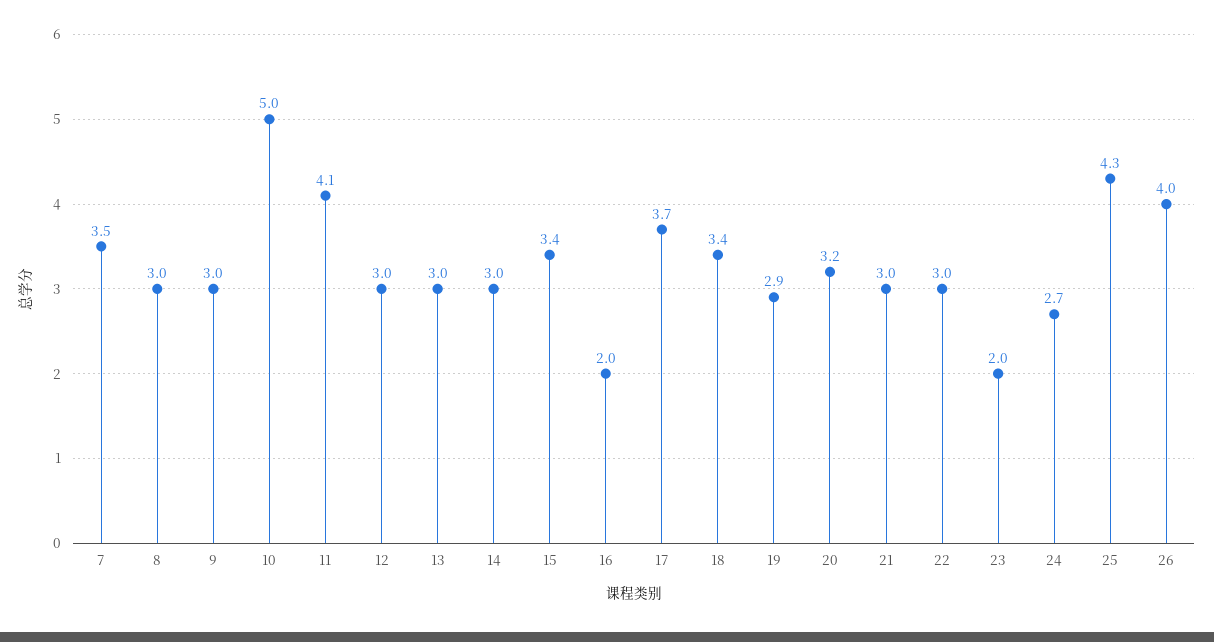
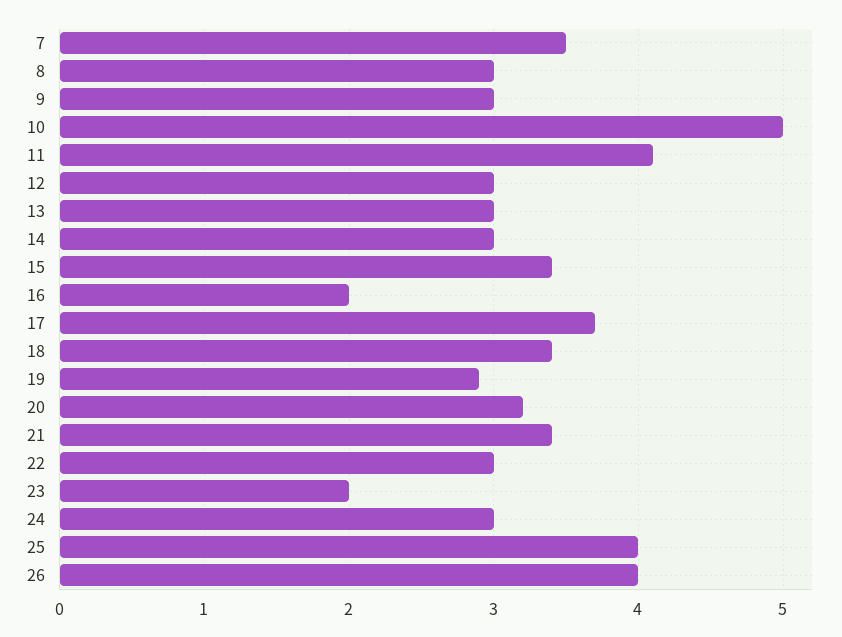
21: 3 -> 3.4
24: 2.7 -> 3
25: 4.3 -> 4

